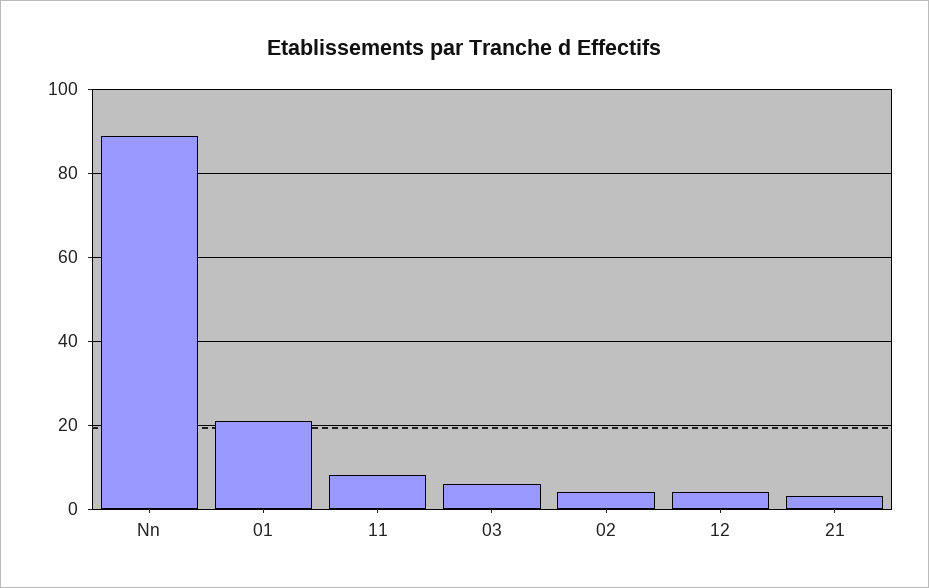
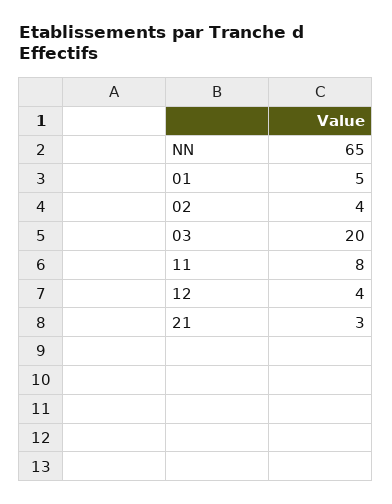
Nn: 90 -> 65
01: 20 -> 5
03: 5 -> 20

